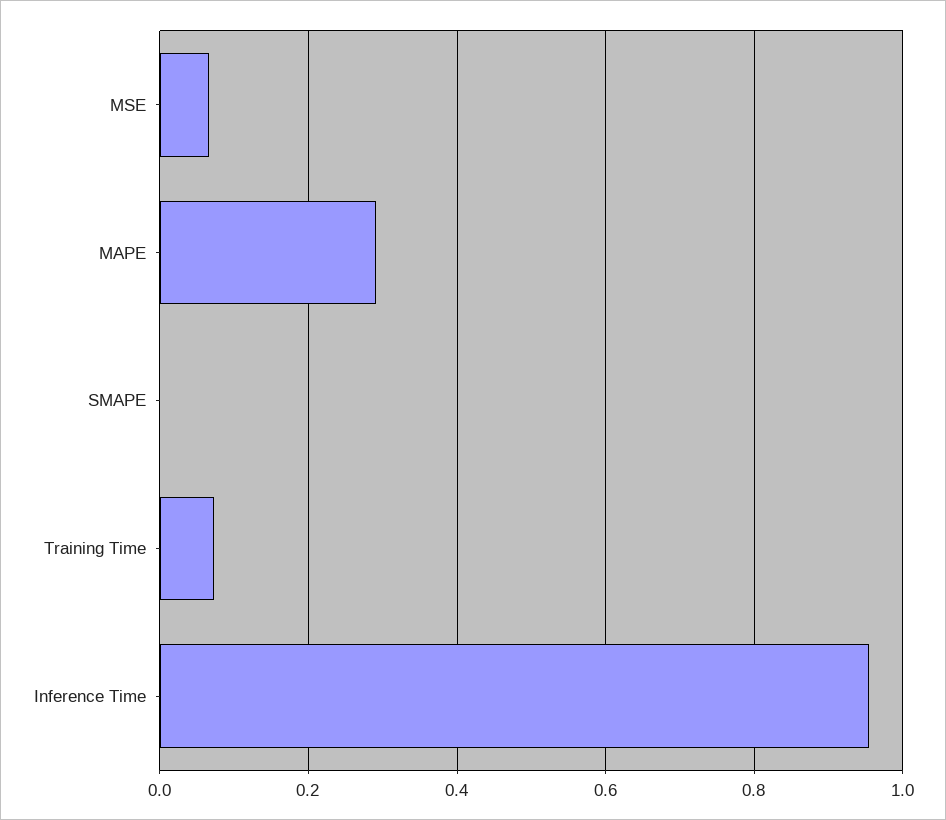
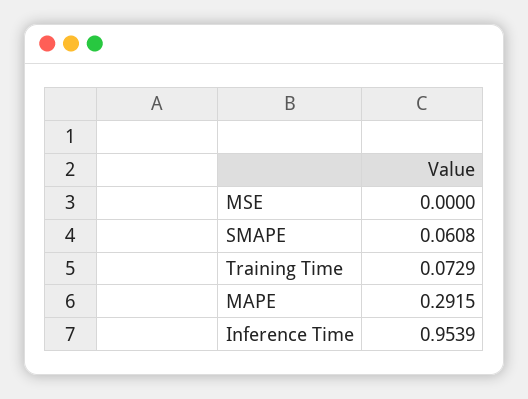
MSE: 0.06 -> 0
SMAPE: 0 -> 0.0608

